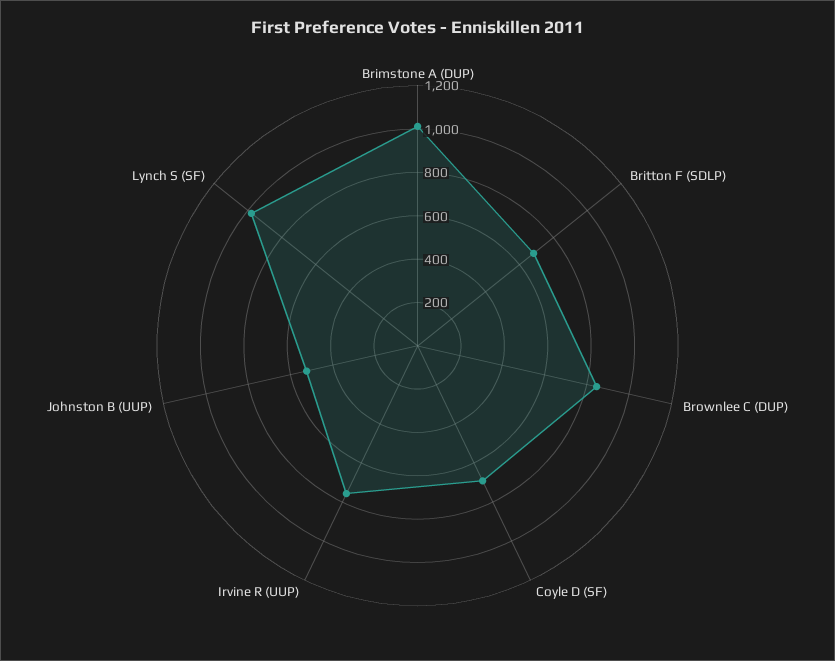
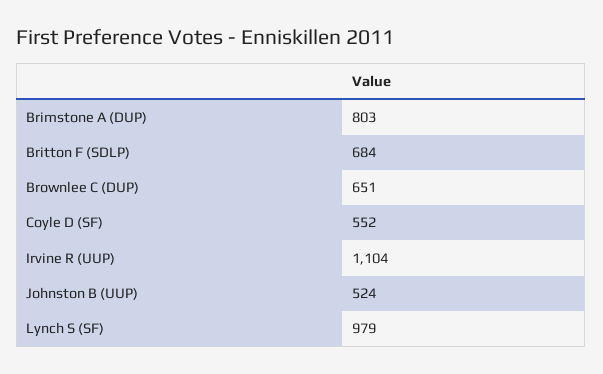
Brimstone A (DUP): 1000 -> 803
Brownlee C (DUP): 850 -> 651
Coyle D (SF): 700 -> 552
Irvine R (UUP): 750 -> 1104

